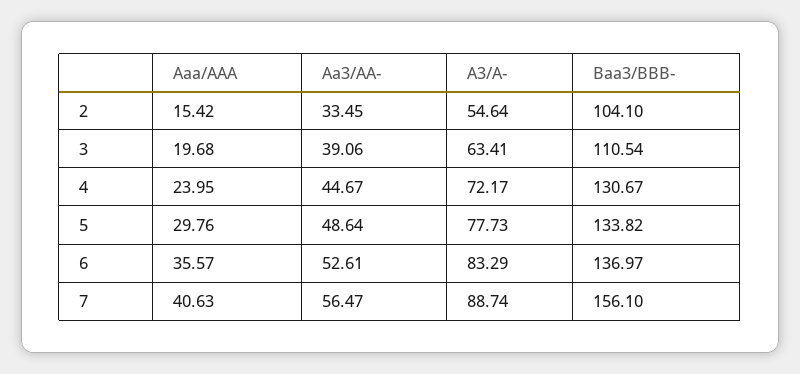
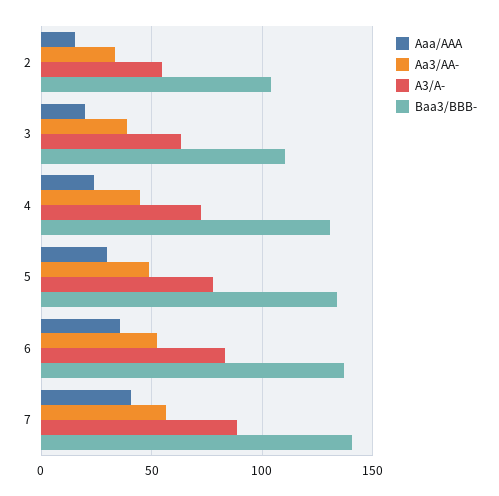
Baa3/BBB-, 7: 156.1 -> 140

